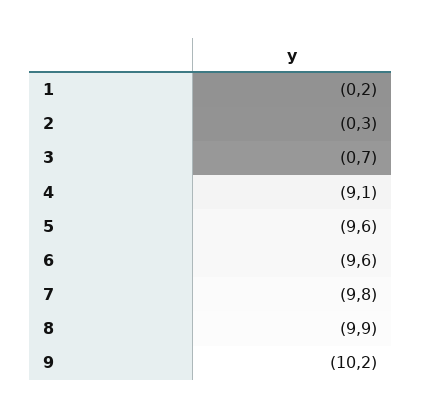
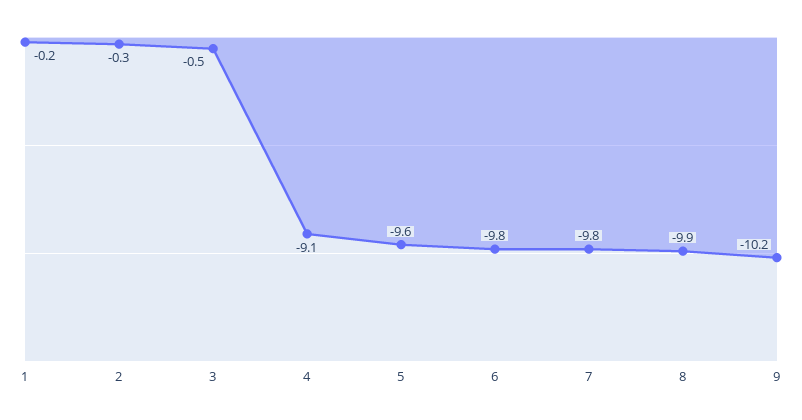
3: -0.7 -> -0.5
6: -9.6 -> -9.8

